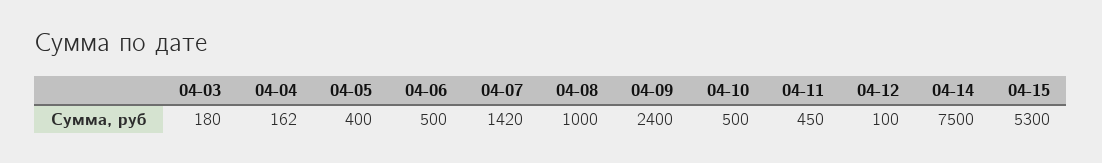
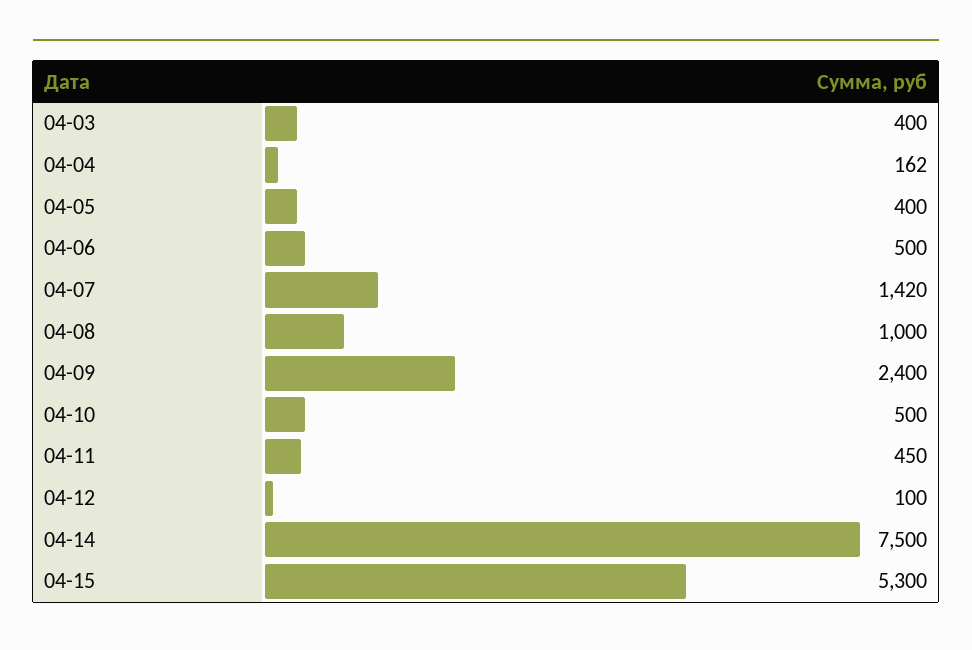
04-03: 180 -> 400

